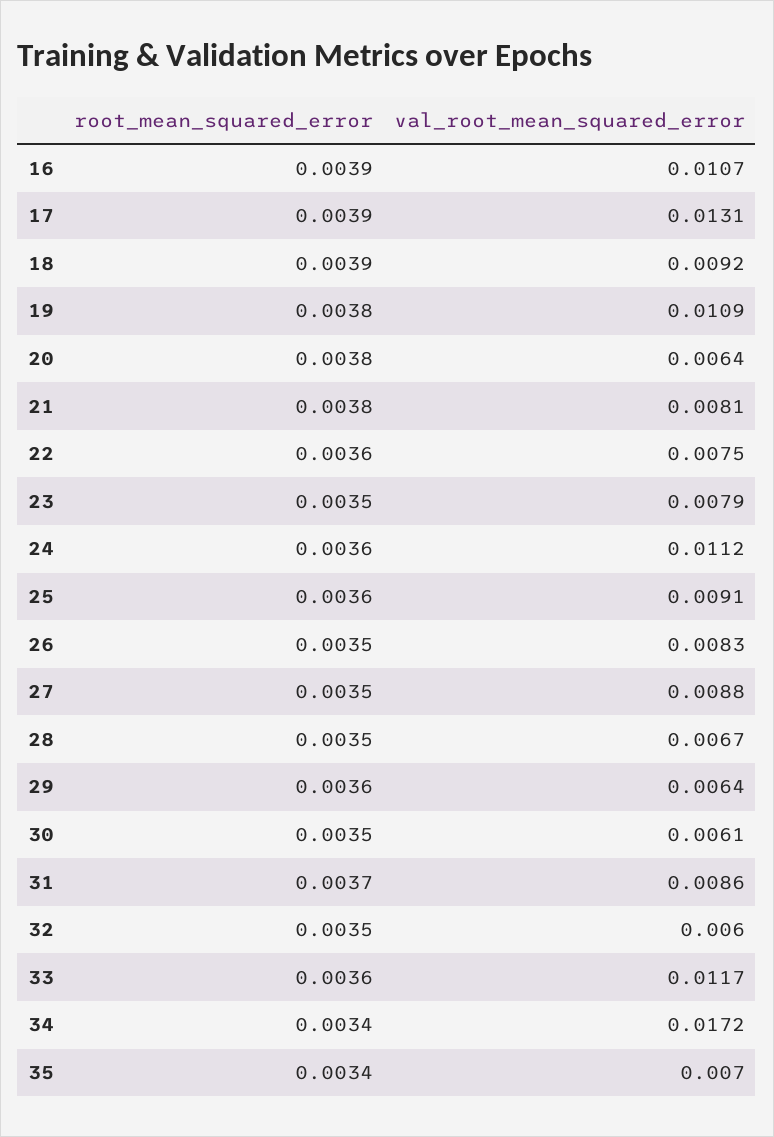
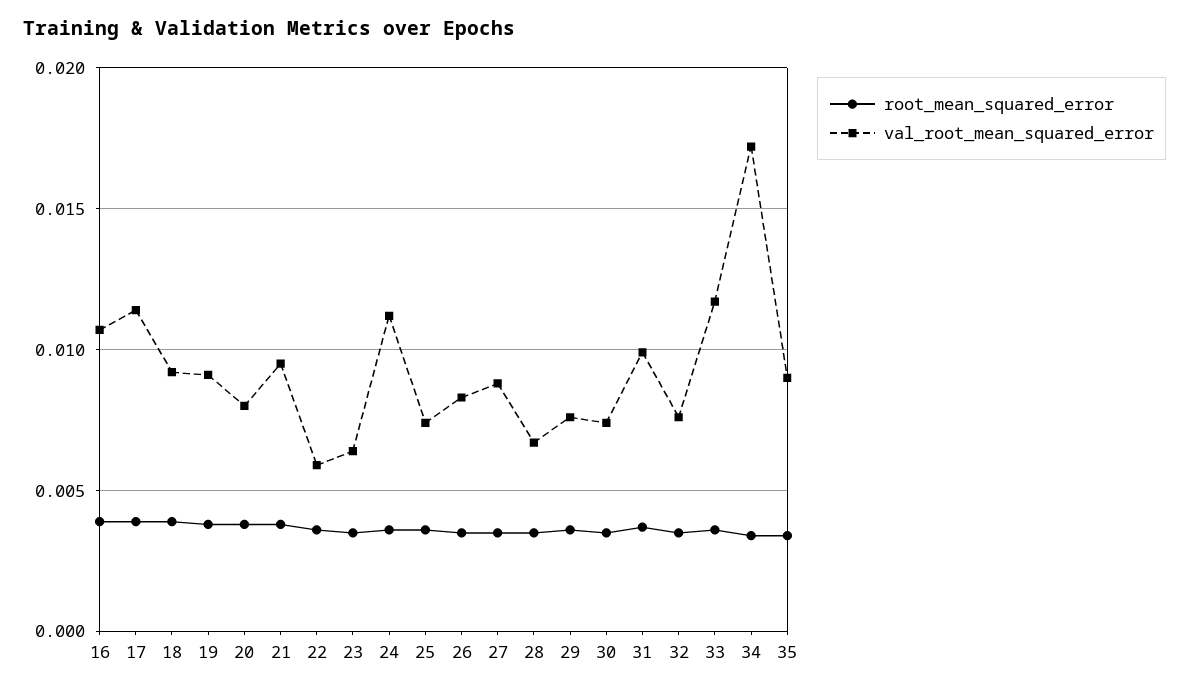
val_root_mean_squared_error, 17: 0.0131 -> 0.0115
val_root_mean_squared_error, 19: 0.0109 -> 0.009
val_root_mean_squared_error, 20: 0.0064 -> 0.008
val_root_mean_squared_error, 21: 0.0081 -> 0.0095
val_root_mean_squared_error, 22: 0.0075 -> 0.006
val_root_mean_squared_error, 23: 0.0079 -> 0.0065
val_root_mean_squared_error, 25: 0.0091 -> 0.0075
val_root_mean_squared_error, 29: 0.0064 -> 0.0075
val_root_mean_squared_error, 30: 0.0061 -> 0.0075
val_root_mean_squared_error, 31: 0.0086 -> 0.01
val_root_mean_squared_error, 32: 0.006 -> 0.0075
val_root_mean_squared_error, 35: 0.007 -> 0.009

